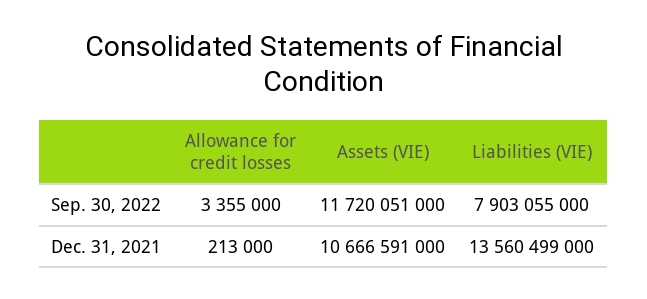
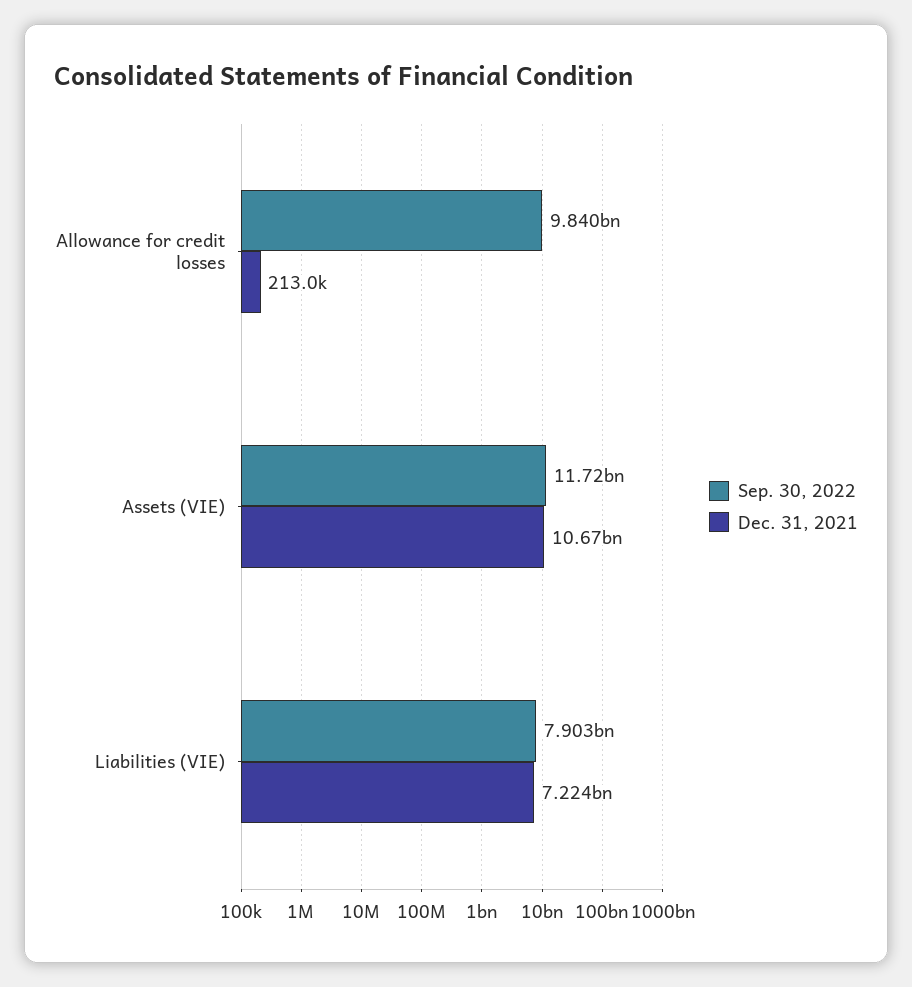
Sep. 30, 2022, Allowance for credit losses: 3355000 -> 9840000000
Dec. 31, 2021, Liabilities (VIE): 13560499000 -> 7224000000

